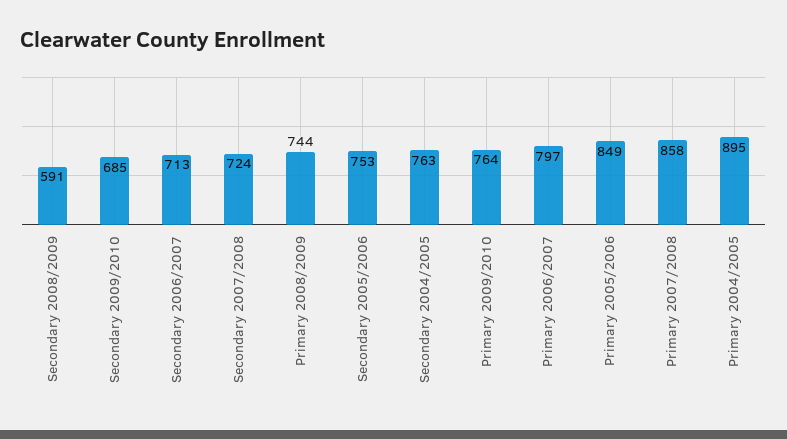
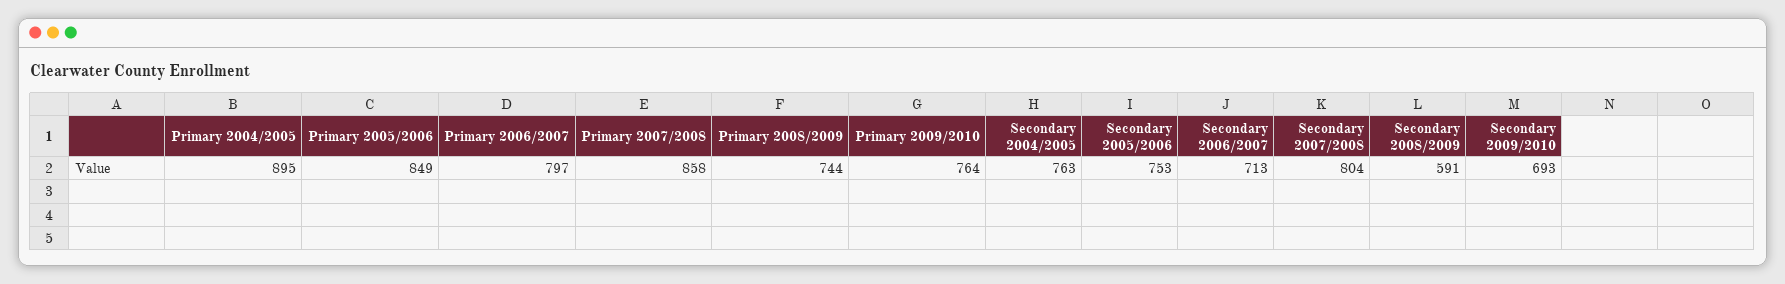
Secondary 2009/2010: 685 -> 693
Secondary 2007/2008: 724 -> 804

